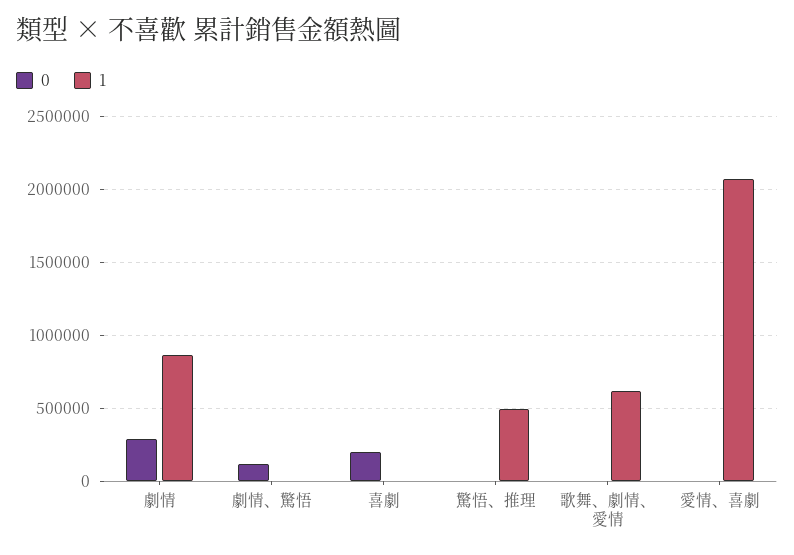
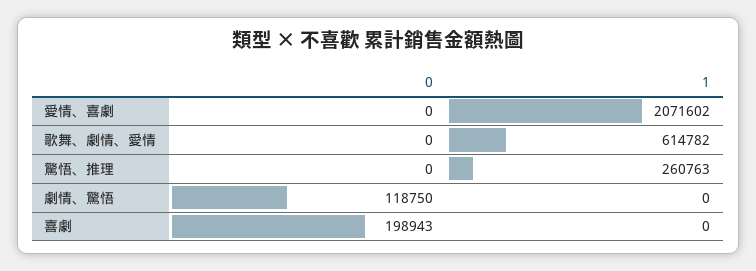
0, 劇情: 300000 -> none
1, 劇情: 850000 -> none
1, 驚悟、推理: 500000 -> 260763

